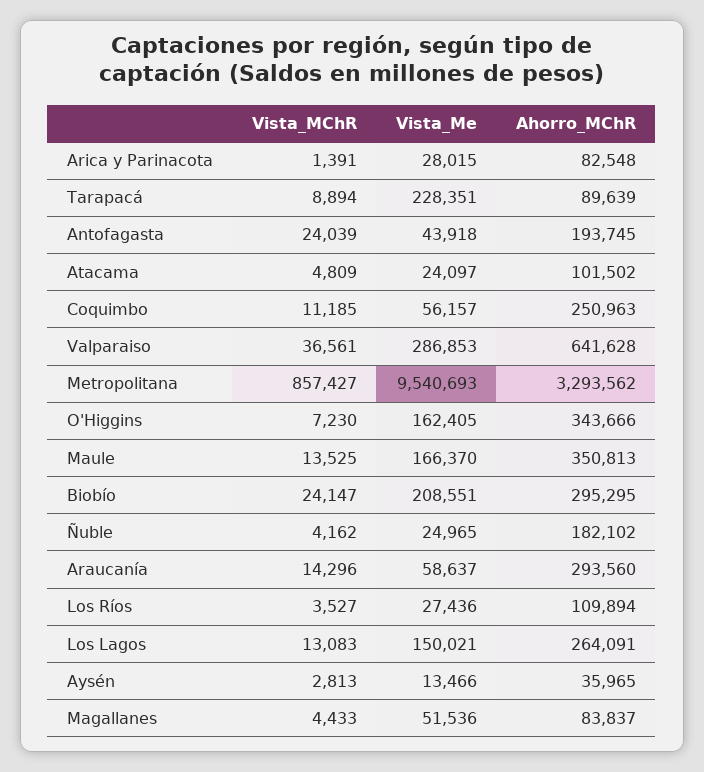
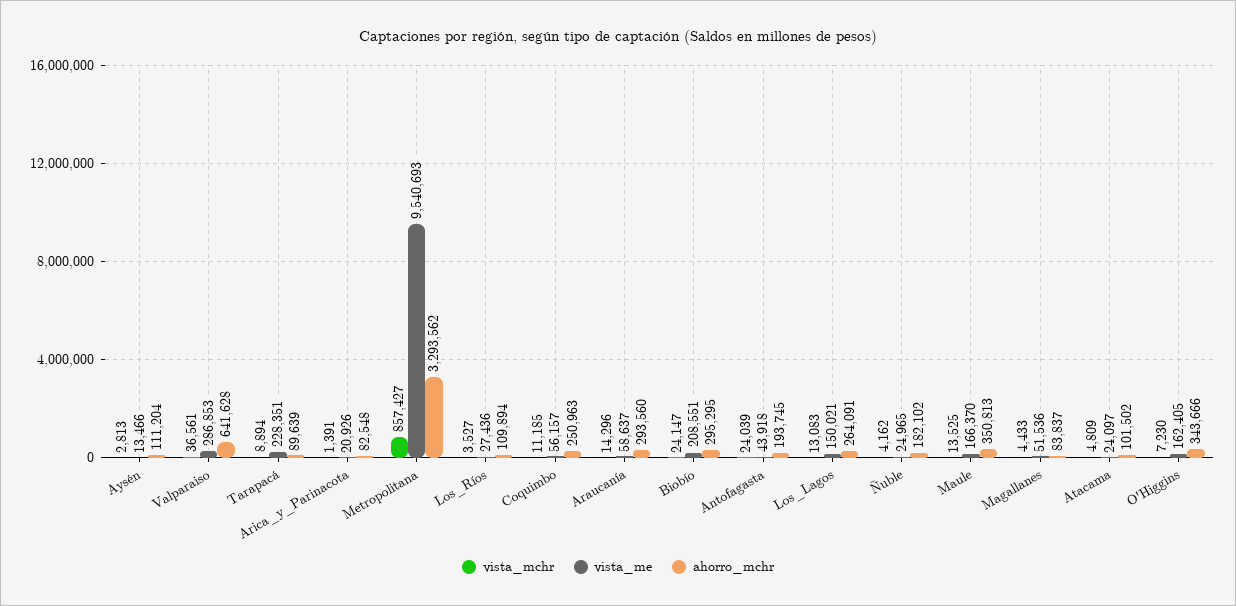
Vista_Me, Arica y Parinacota: 28015 -> 20926
Ahorro_MChR, Aysén: 35965 -> 111204

